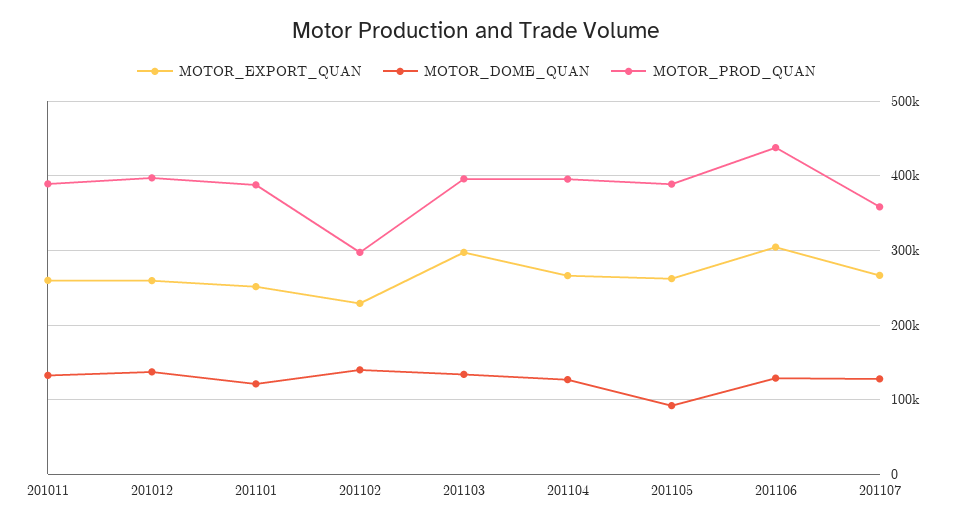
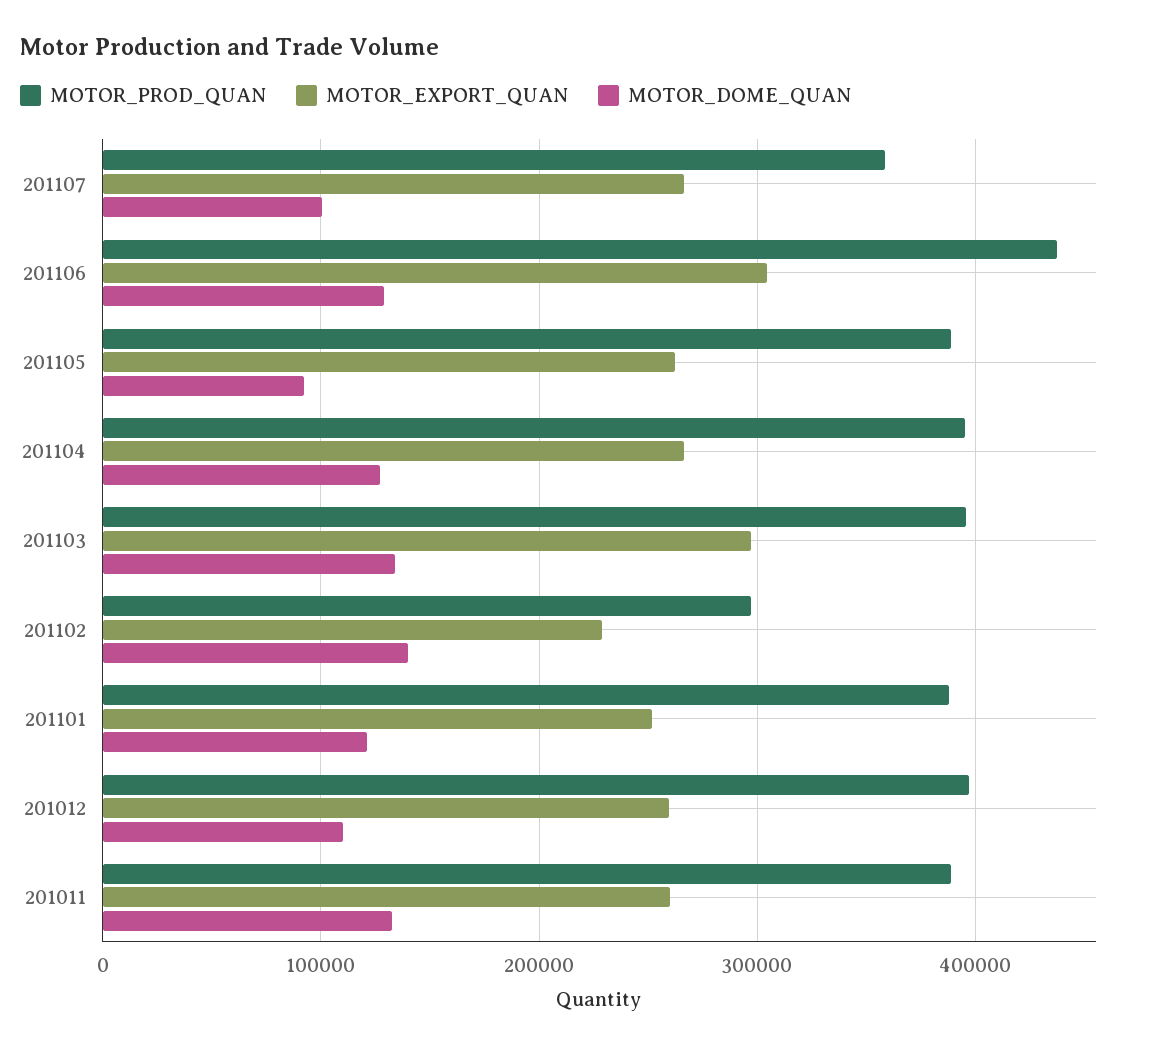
MOTOR_DOME_QUAN, 201012: 140000 -> 110000
MOTOR_DOME_QUAN, 201107: 130000 -> 100000

